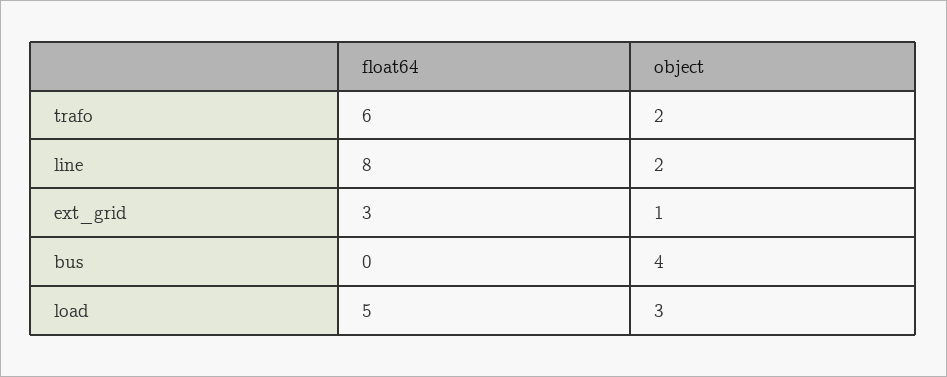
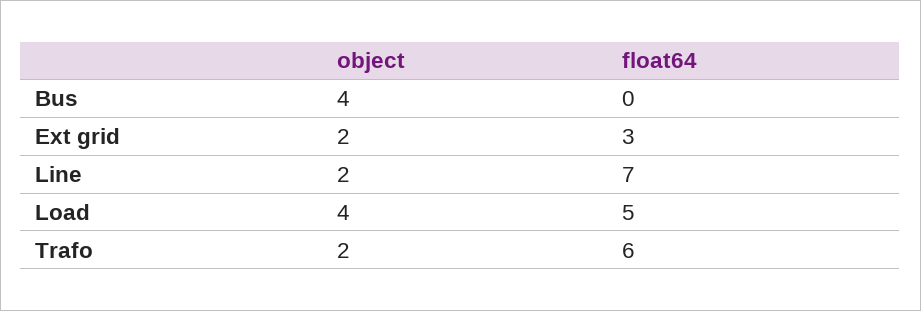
float64, line: 8 -> 7
object, ext_grid: 1 -> 2
object, load: 3 -> 4

